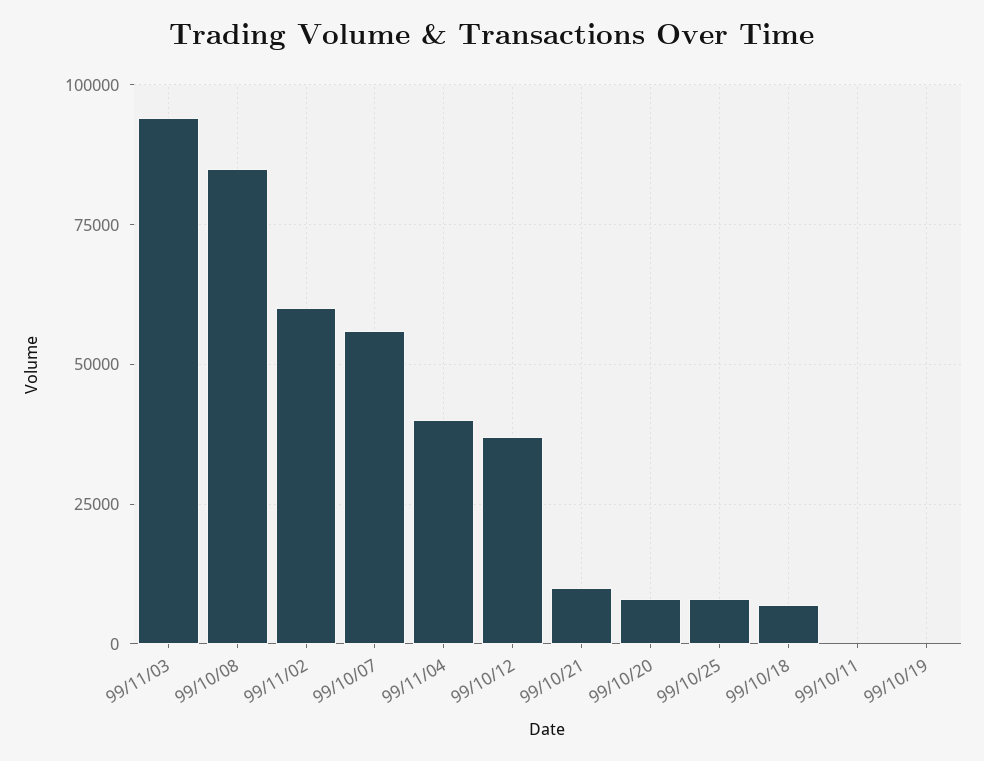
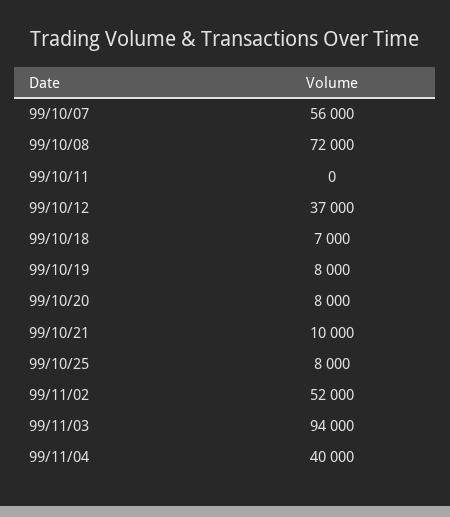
99/10/08: 85000 -> 72000
99/11/02: 60000 -> 52000
99/10/19: 0 -> 8000

